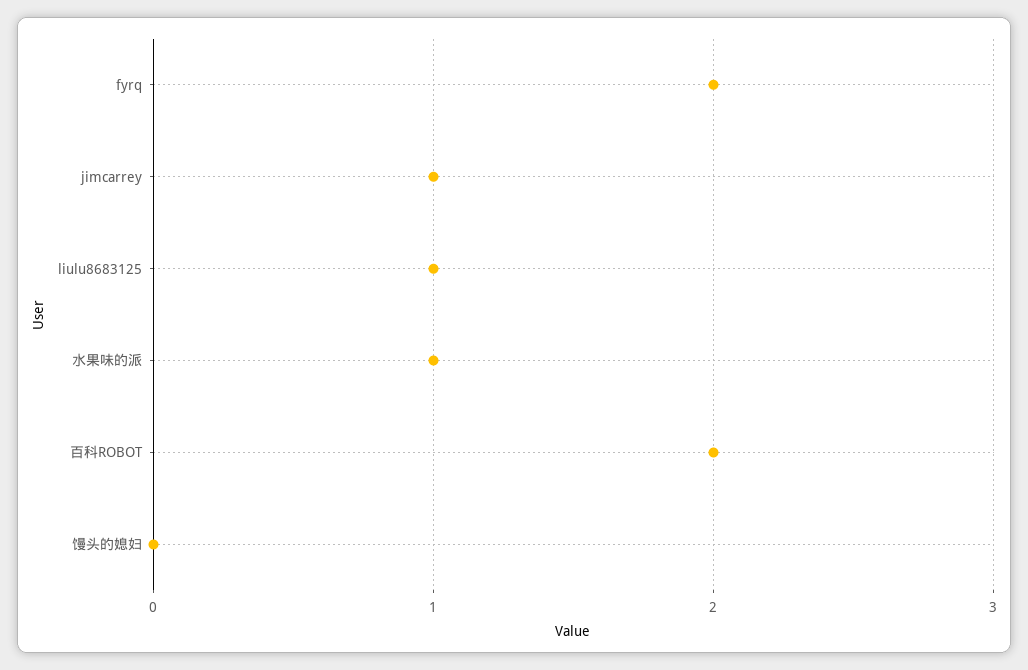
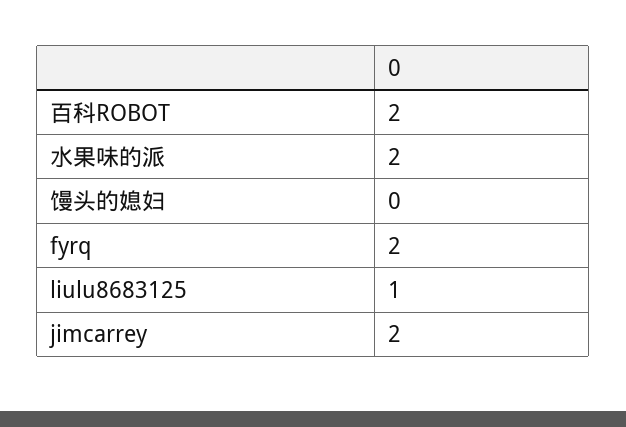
jimcarrey: 1 -> 2
水果味的派: 1 -> 2

